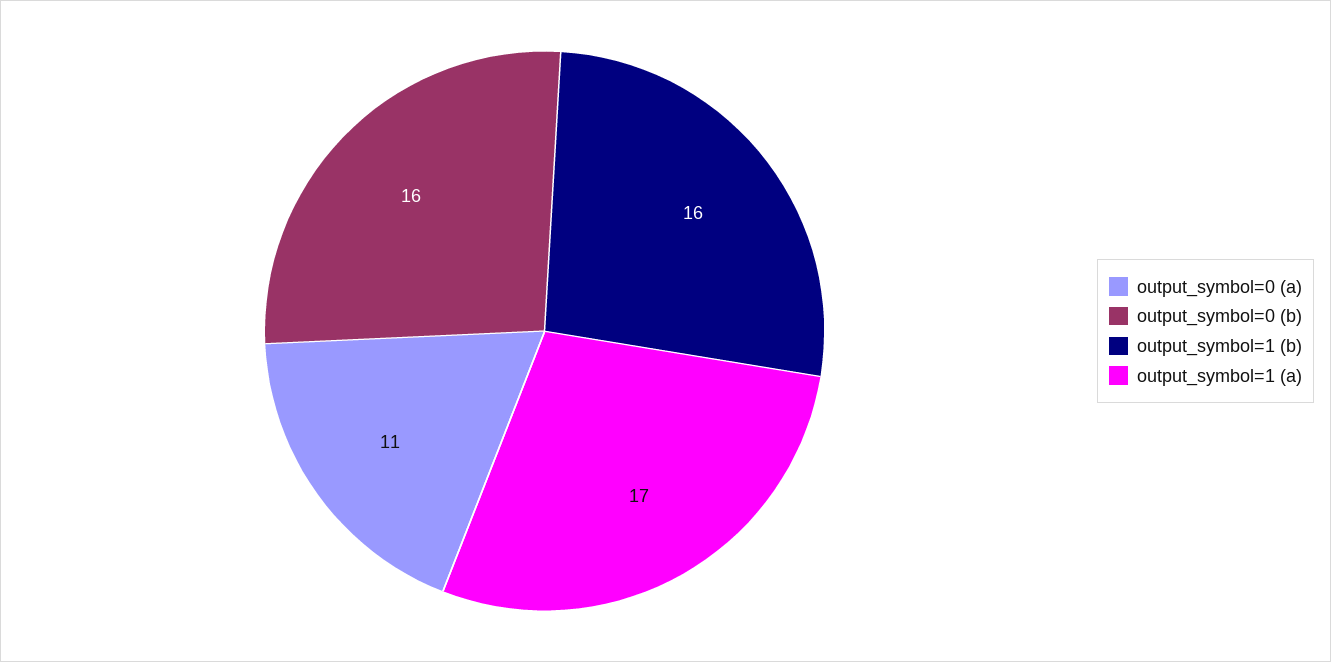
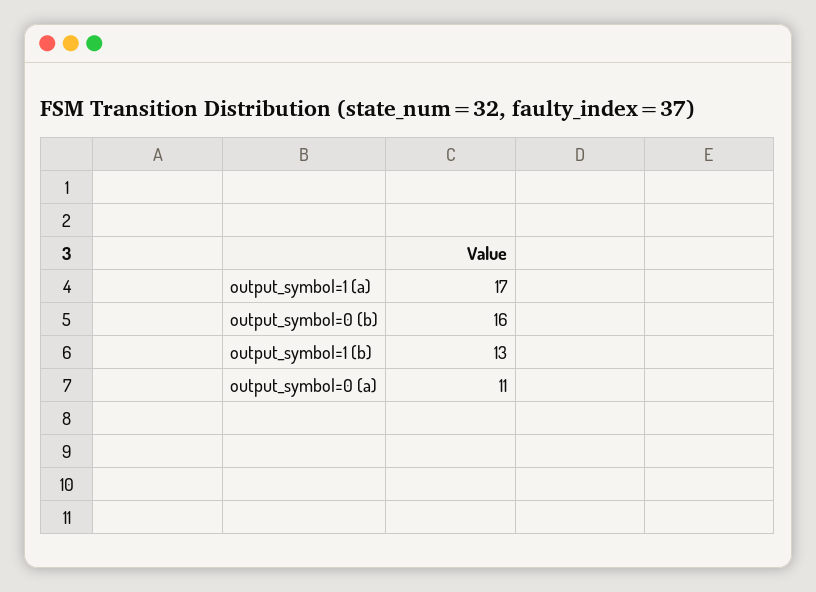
output_symbol=1 (b): 16 -> 13

